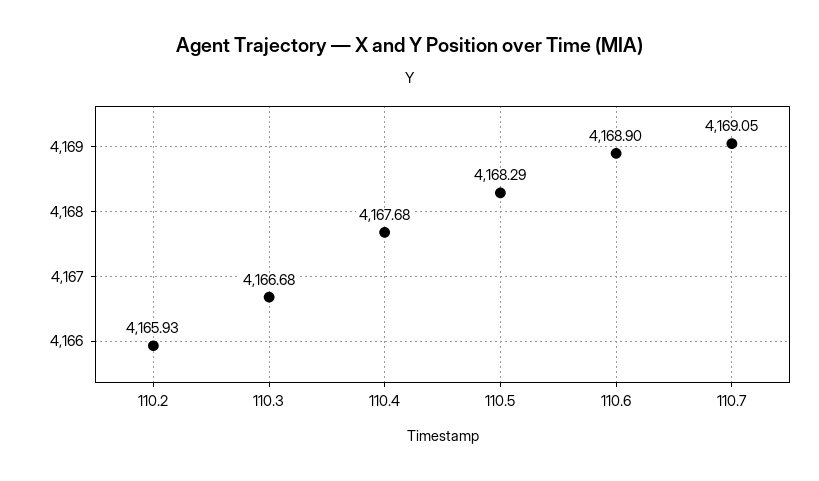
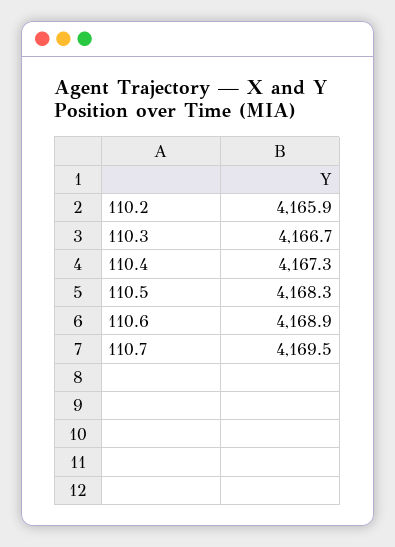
110.4: 4167.68 -> 4167.3
110.7: 4169.05 -> 4169.5

